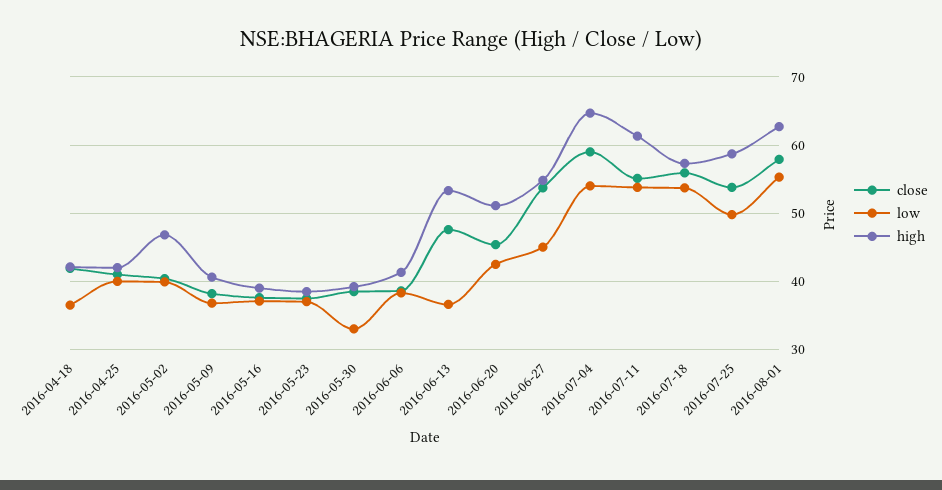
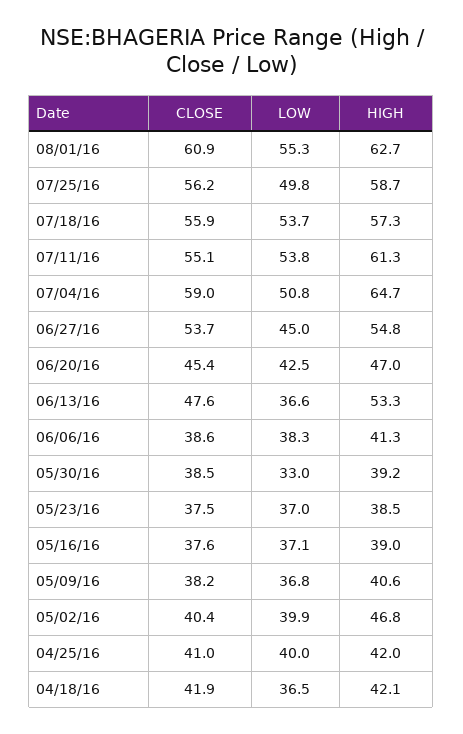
high, 2016-06-20: 51 -> 47
low, 2016-07-04: 54 -> 50.8
close, 2016-07-25: 54 -> 56.2
close, 2016-08-01: 58 -> 60.9

